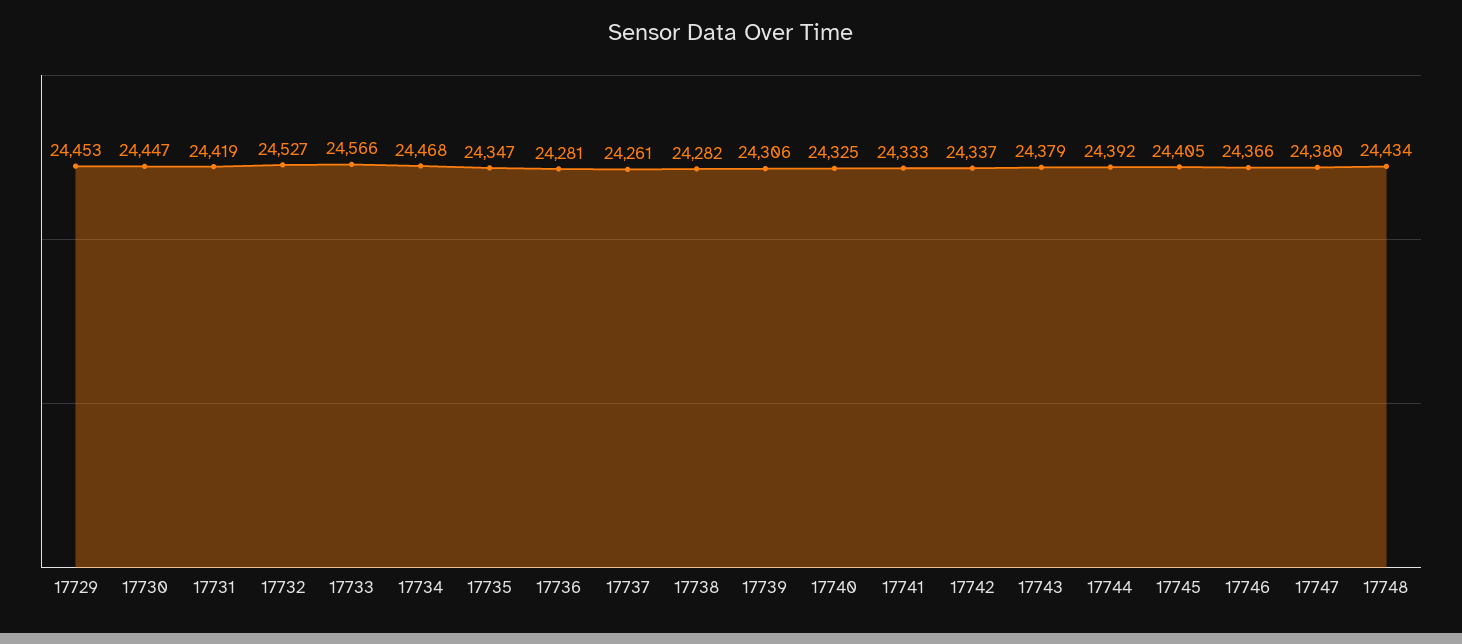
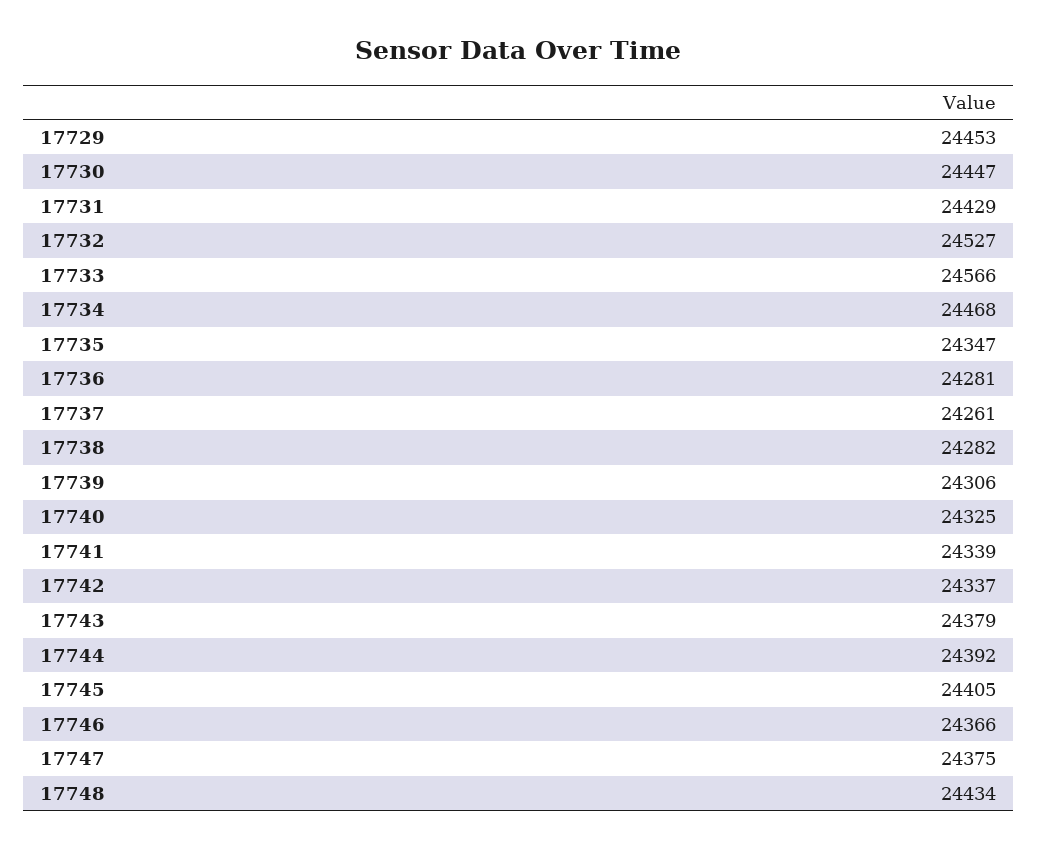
17731: 24419 -> 24429
17741: 24333 -> 24339
17747: 24380 -> 24375

